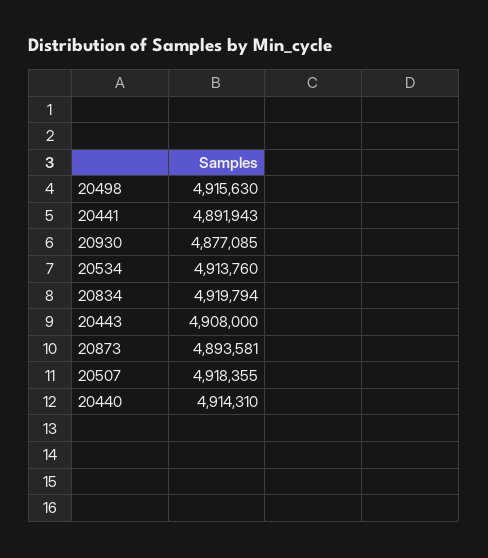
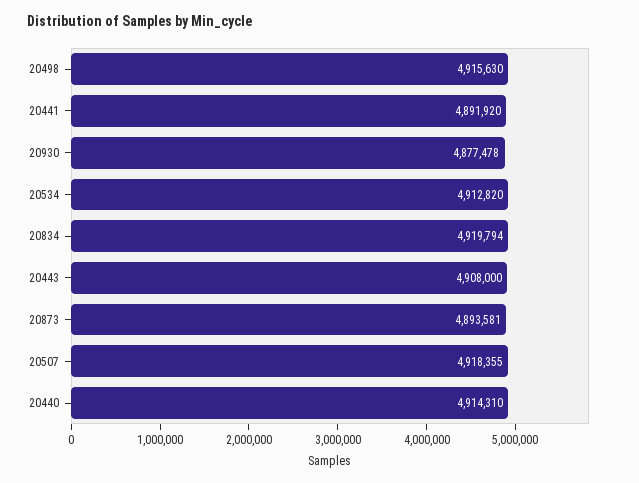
20441: 4891943 -> 4891920
20930: 4877085 -> 4877478
20534: 4913760 -> 4912820

